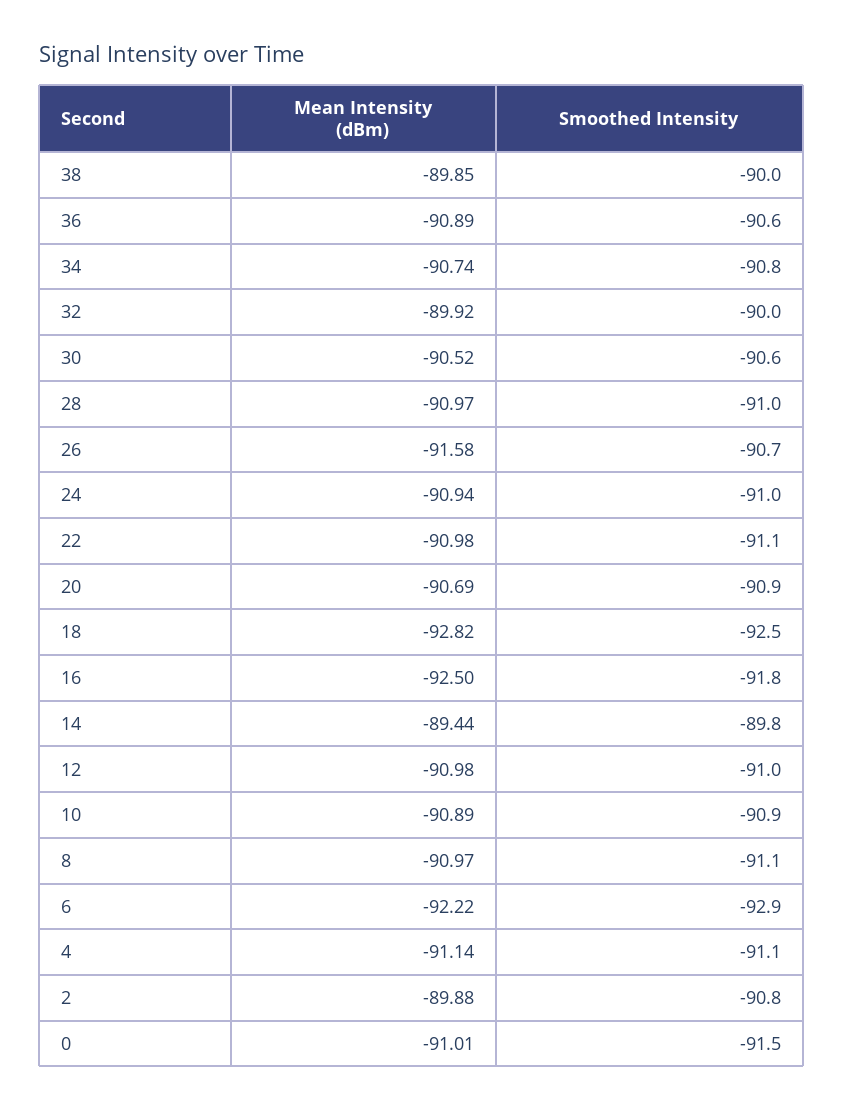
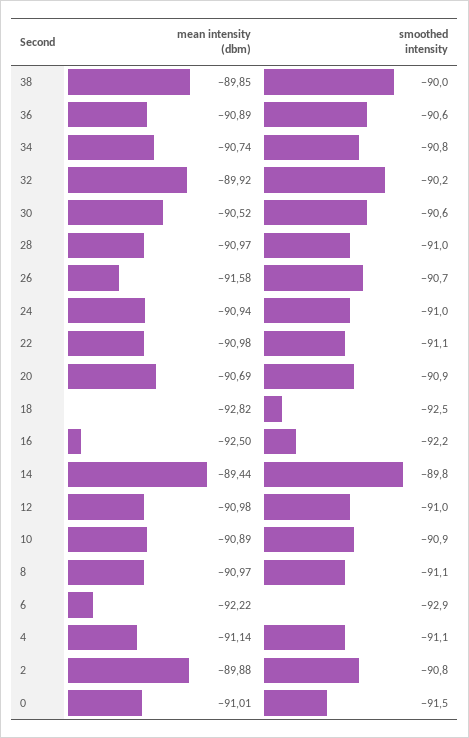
Smoothed Intensity, 32: -90 -> -90.2
Smoothed Intensity, 16: -91.8 -> -92.2

